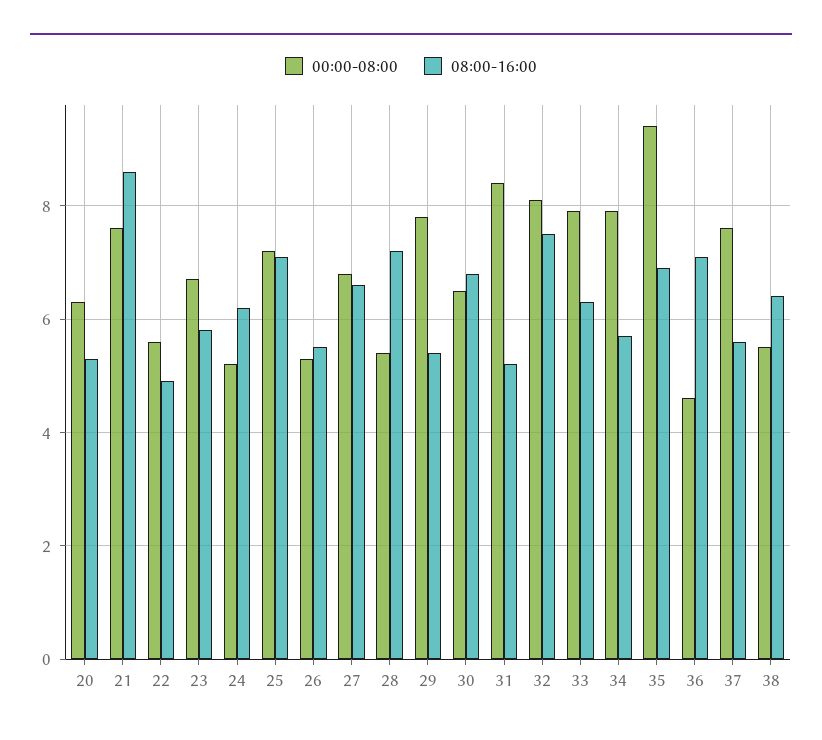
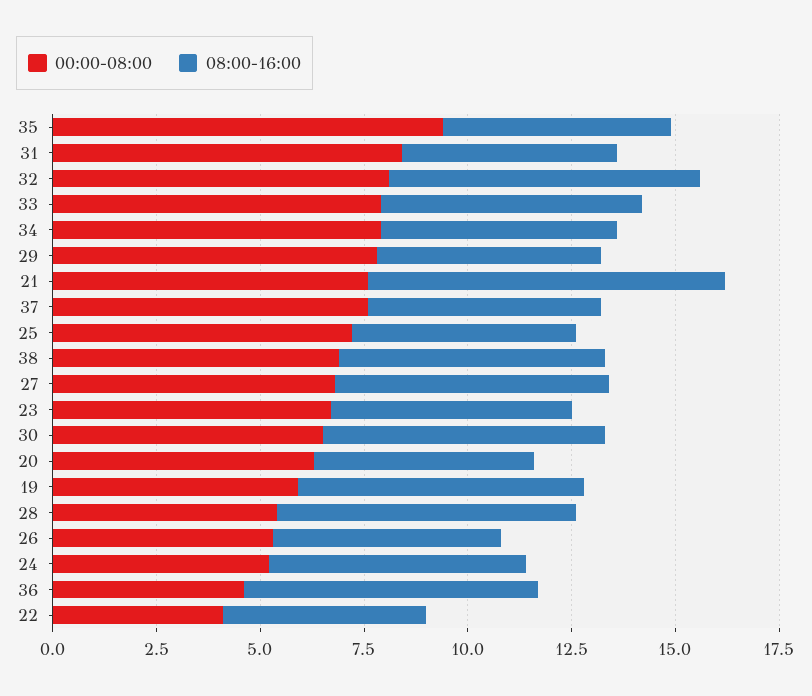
00:00-08:00, 22: 5.5 -> 4
08:00-16:00, 25: 7 -> 5.5
08:00-16:00, 35: 7 -> 5.5
00:00-08:00, 38: 5.5 -> 7
00:00-08:00, 19: none -> 6
08:00-16:00, 19: none -> 7

